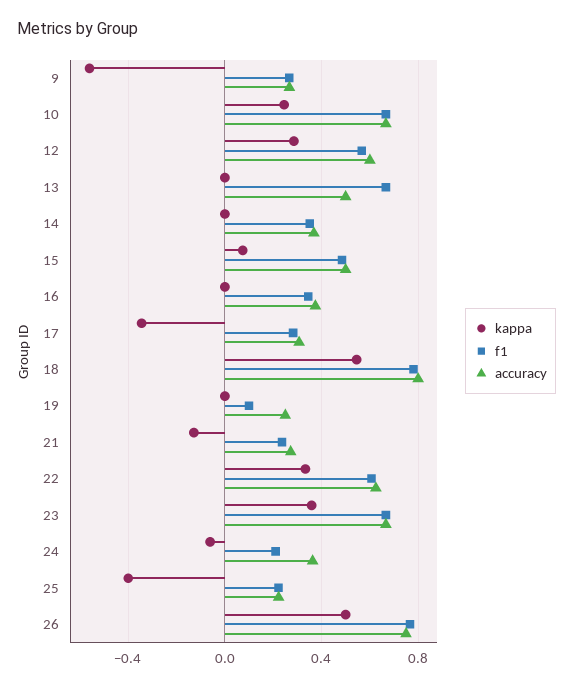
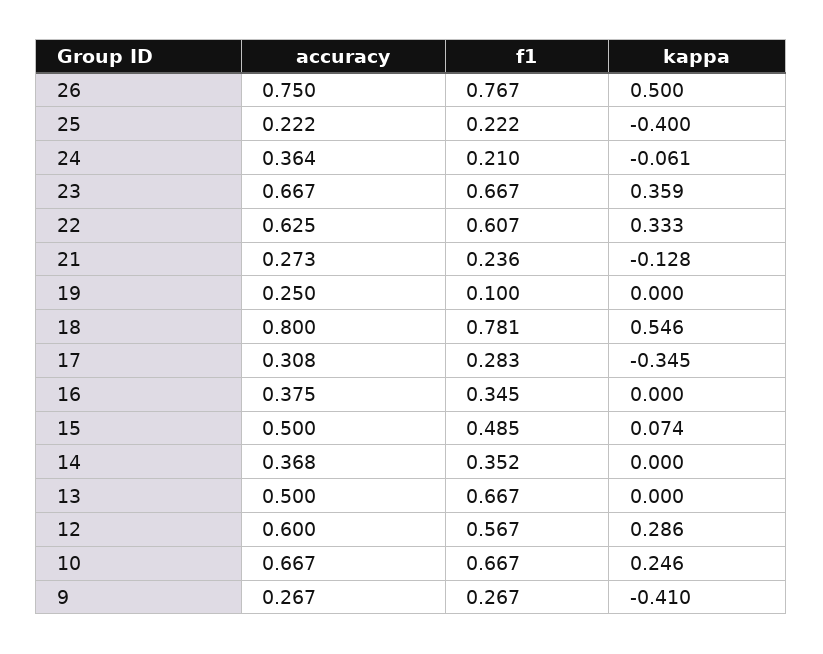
kappa, 9: -0.55 -> -0.41

